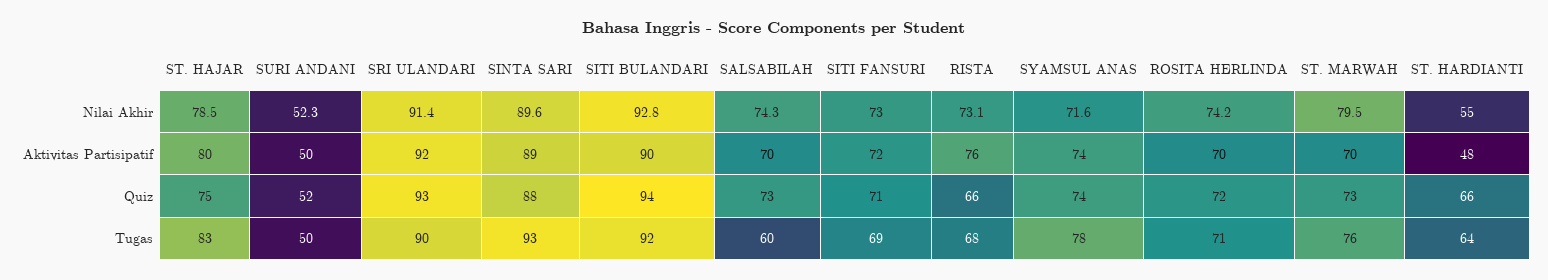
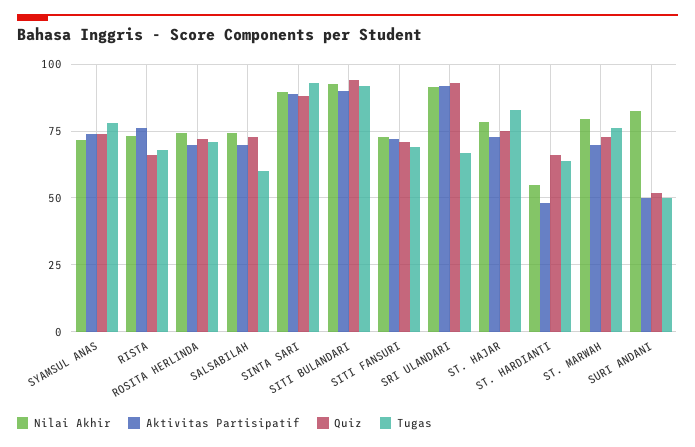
Nilai Akhir, SURI ANDANI: 52.3 -> 82.5
Aktivitas Partisipatif, ST. HAJAR: 80 -> 72.5
Tugas, SRI ULANDARI: 90 -> 67.5

